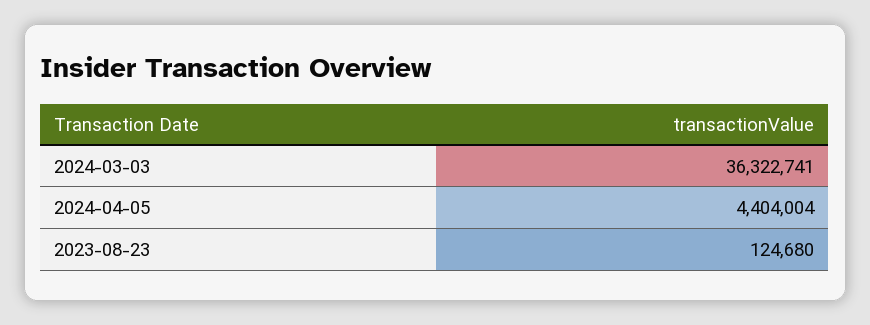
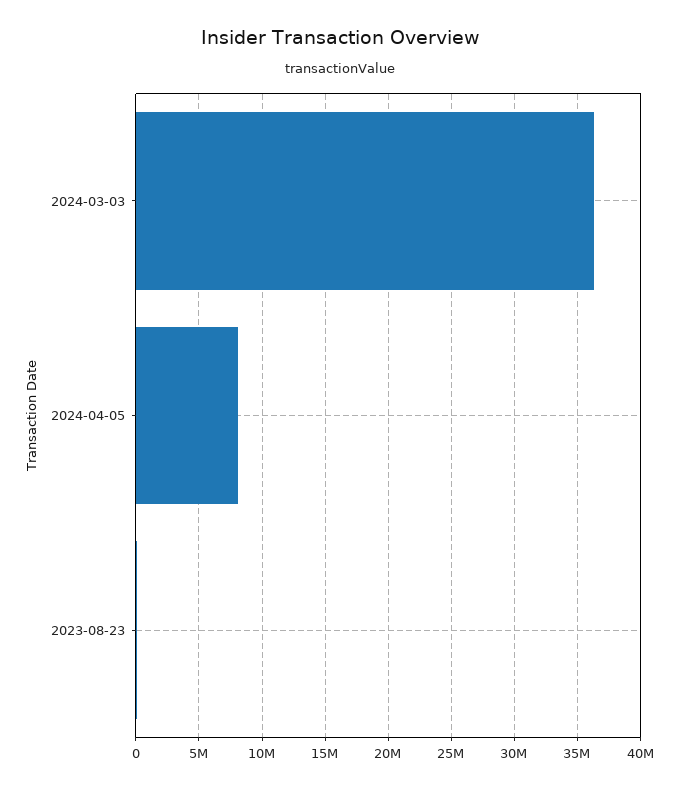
2024-04-05: 4404004 -> 8000000

